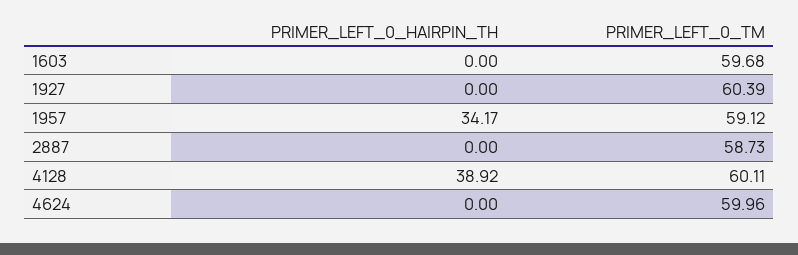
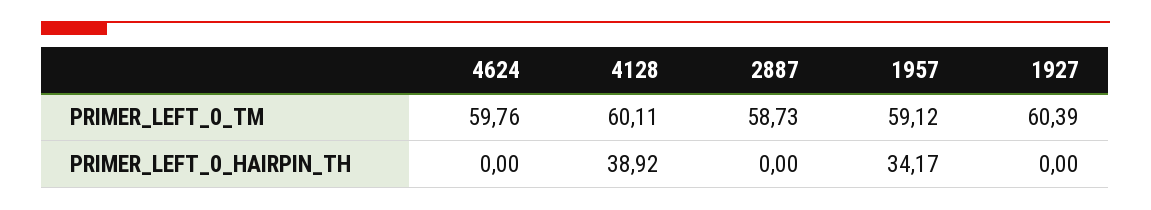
PRIMER_LEFT_0_HAIRPIN_TH, 1603: 0 -> none
PRIMER_LEFT_0_TM, 1603: 59.68 -> none
PRIMER_LEFT_0_TM, 4624: 59.96 -> 59.76

